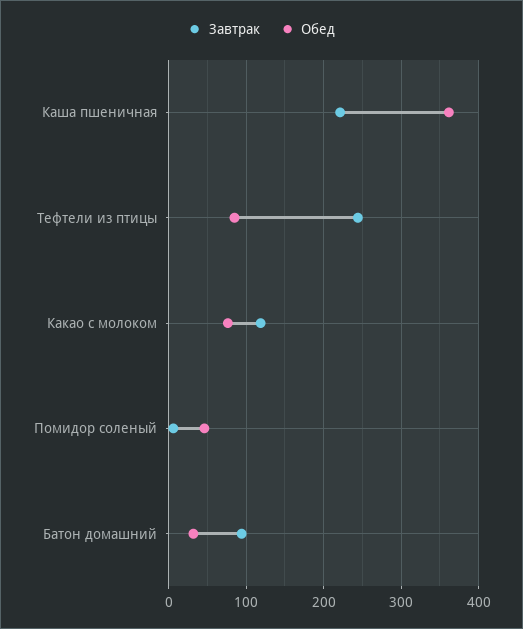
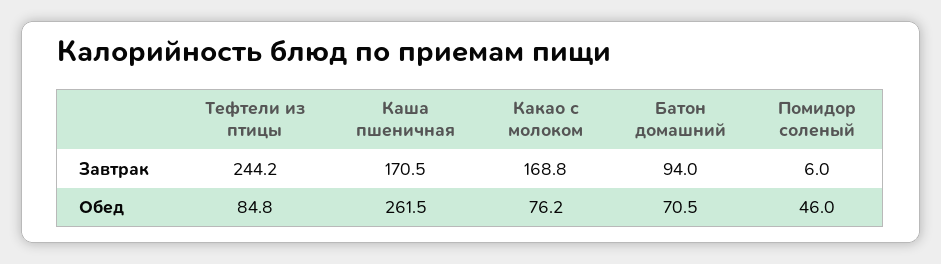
Завтрак, Каша пшеничная: 220 -> 170.5
Обед, Каша пшеничная: 360 -> 261.5
Завтрак, Какао с молоком: 120 -> 168.8
Обед, Батон домашний: 30 -> 70.5

